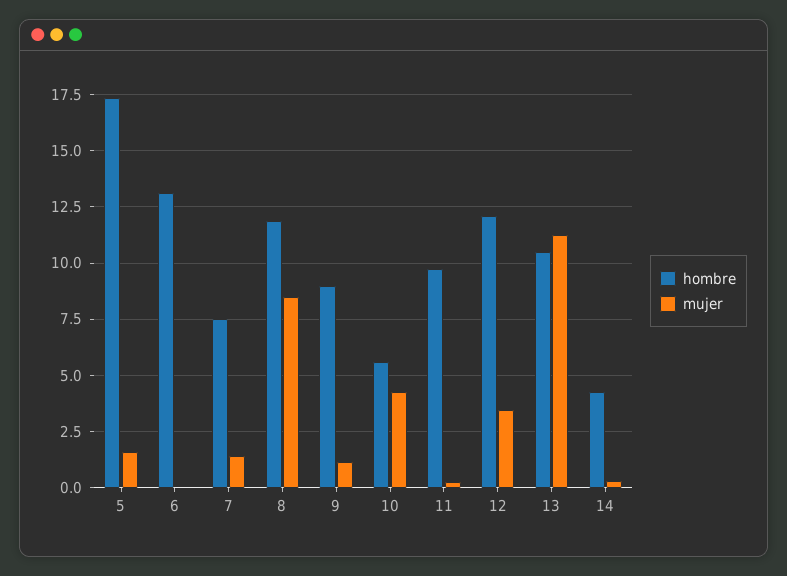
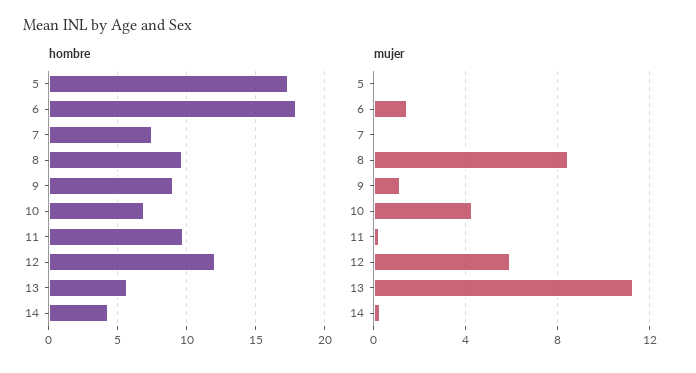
mujer, 5: 1.5 -> 0
hombre, 6: 13 -> 18
mujer, 6: 0 -> 1.5
mujer, 7: 1.5 -> 0
hombre, 8: 12 -> 9.5
hombre, 10: 5.5 -> 7
mujer, 12: 3.5 -> 6
hombre, 13: 10.5 -> 5.5

